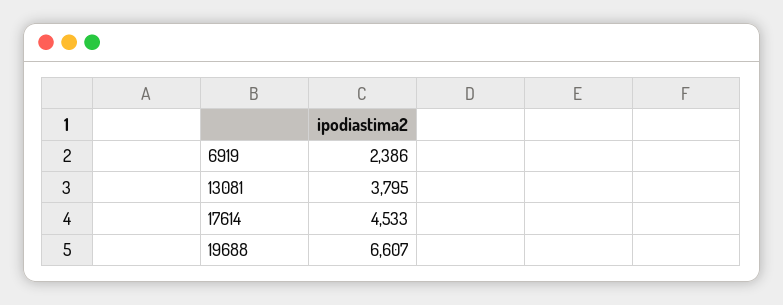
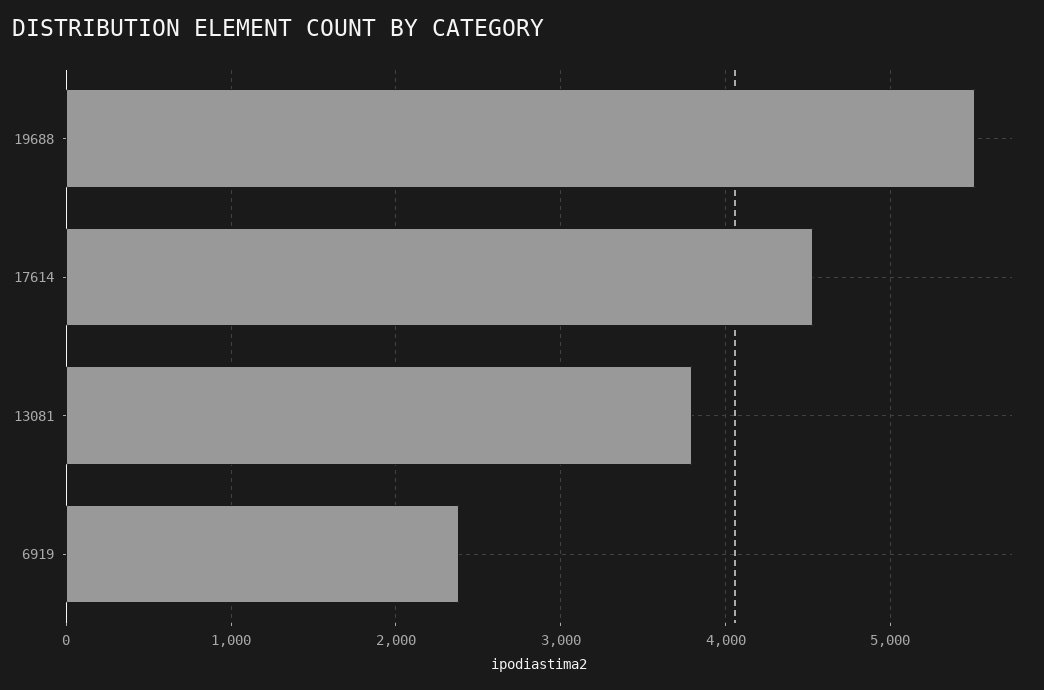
19688: 6607 -> 5500

